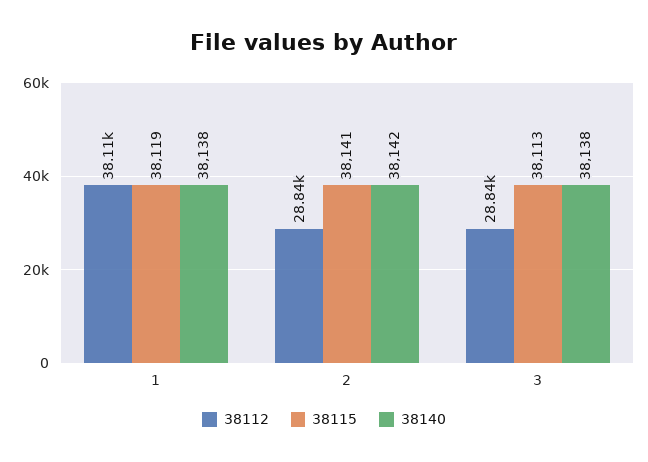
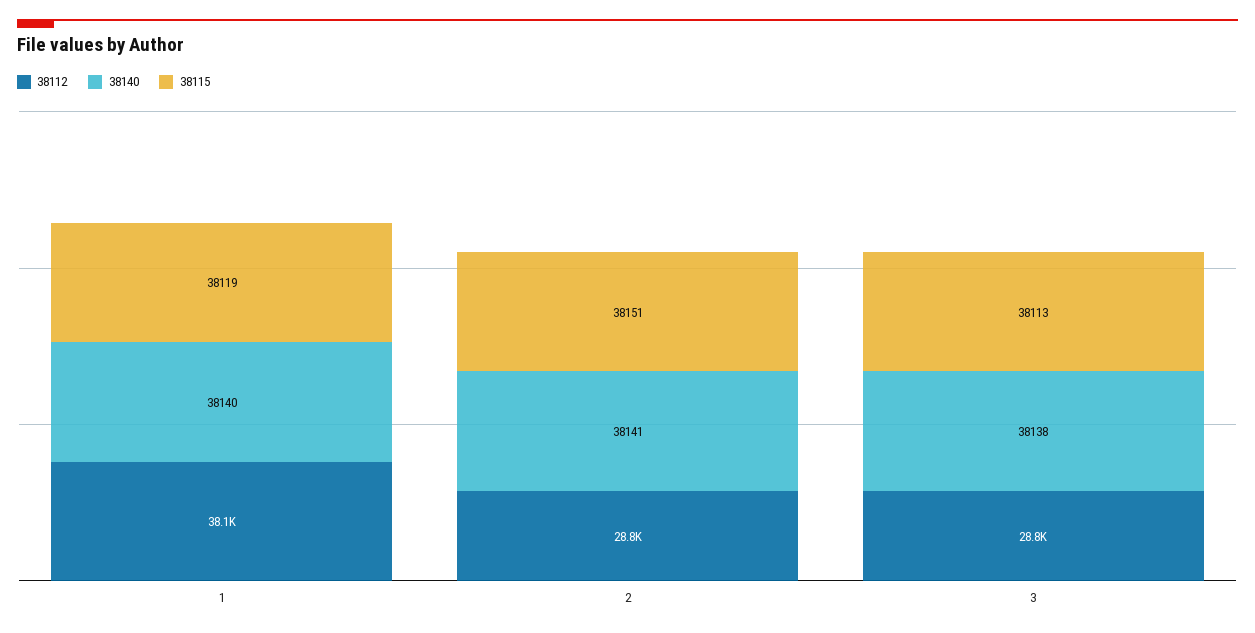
38140, 1: 38138 -> 38140
38115, 2: 38141 -> 38151
38140, 2: 38142 -> 38141

